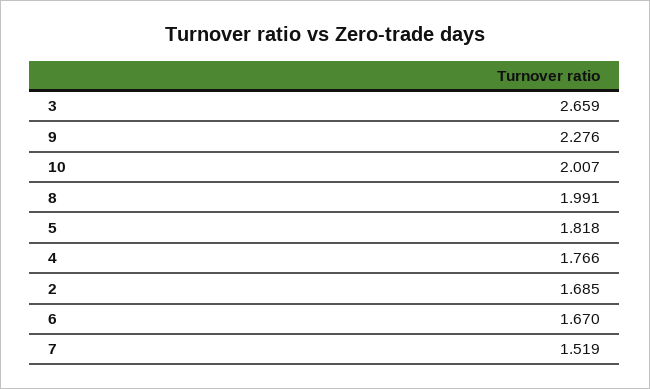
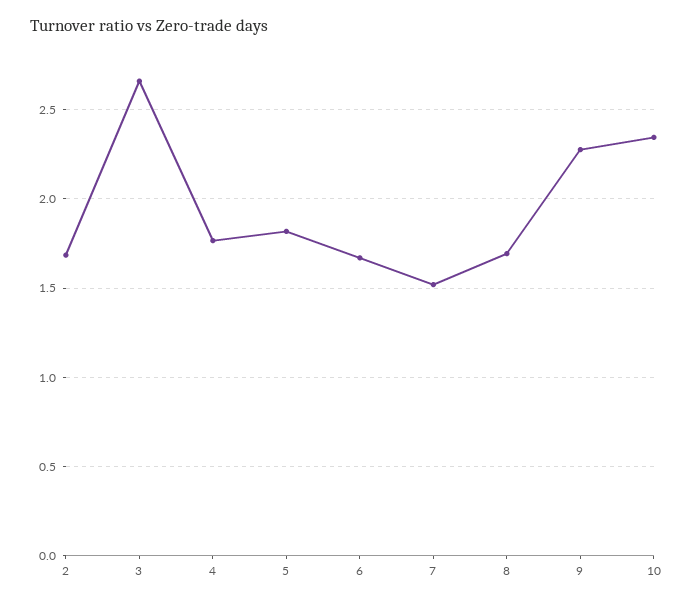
10: 2.007 -> 2.35
8: 1.991 -> 1.7

